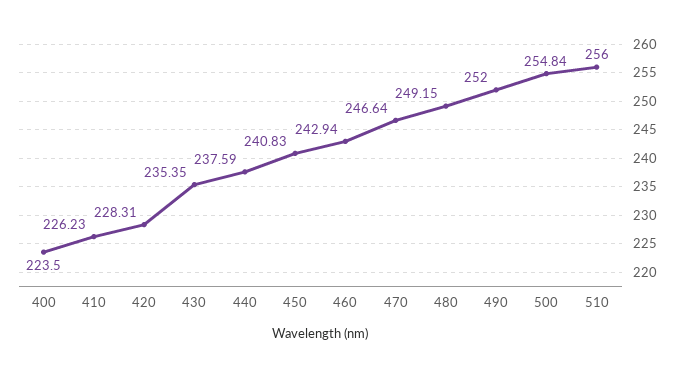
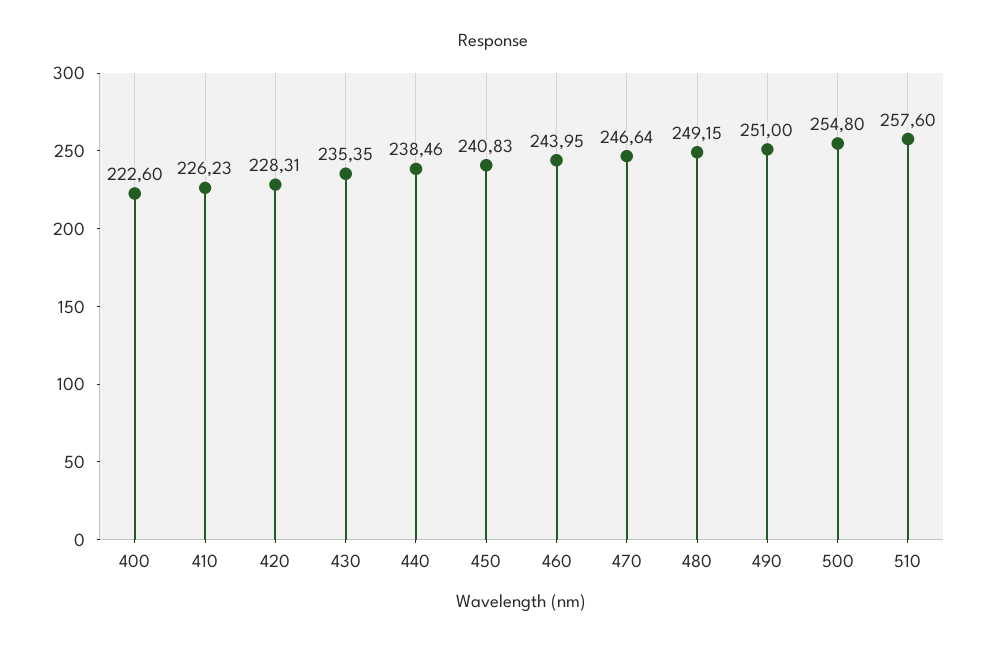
400: 223.5 -> 222.6
440: 237.59 -> 238.46
460: 242.94 -> 243.95
490: 252 -> 251
500: 254.84 -> 254.8
510: 256 -> 257.6

